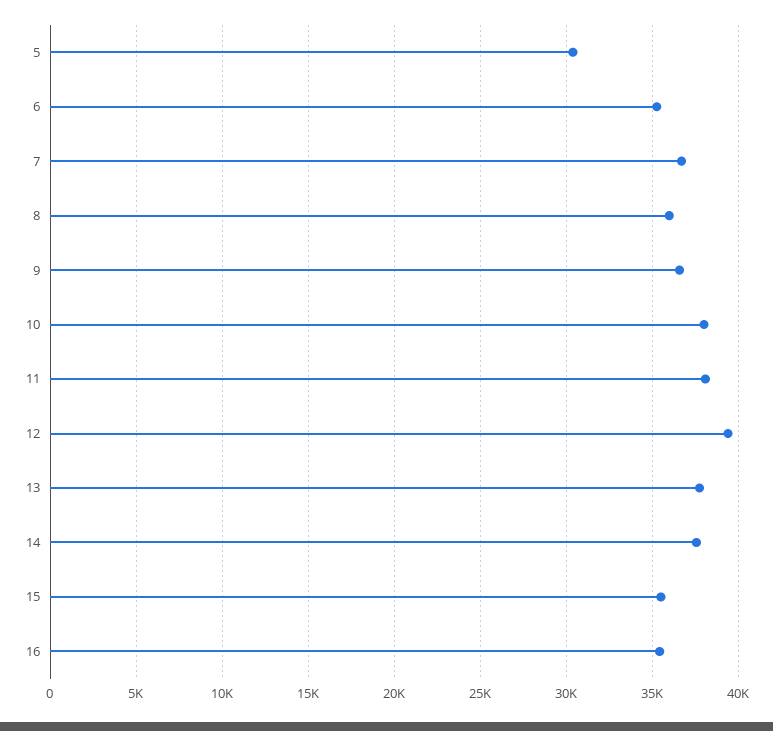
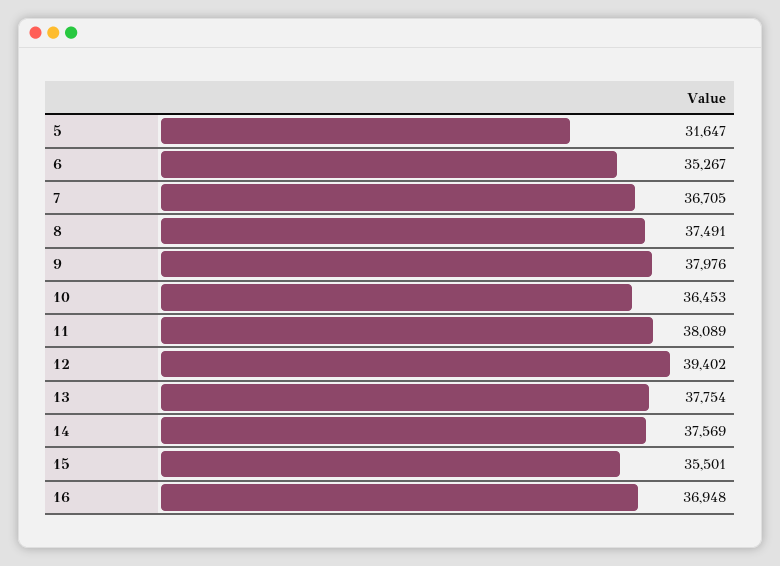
5: 30500 -> 31647
8: 36000 -> 37491
9: 36500 -> 37976
10: 38000 -> 36453
16: 35500 -> 36948

